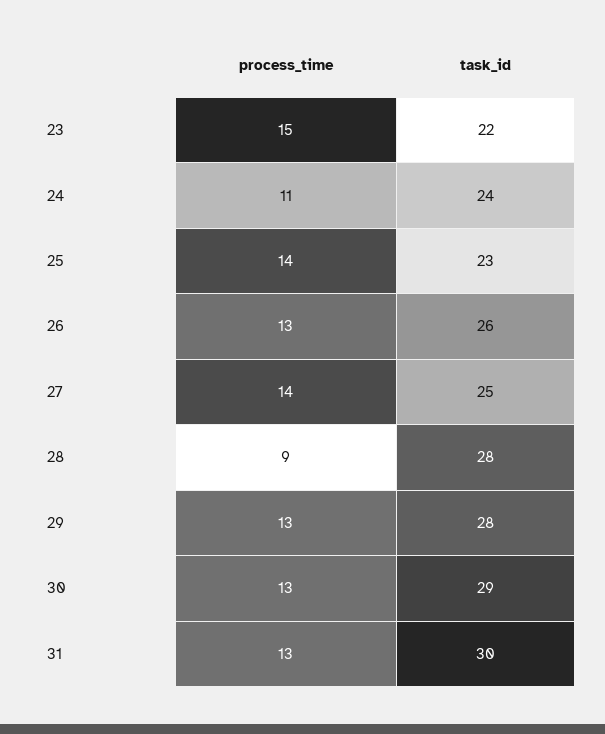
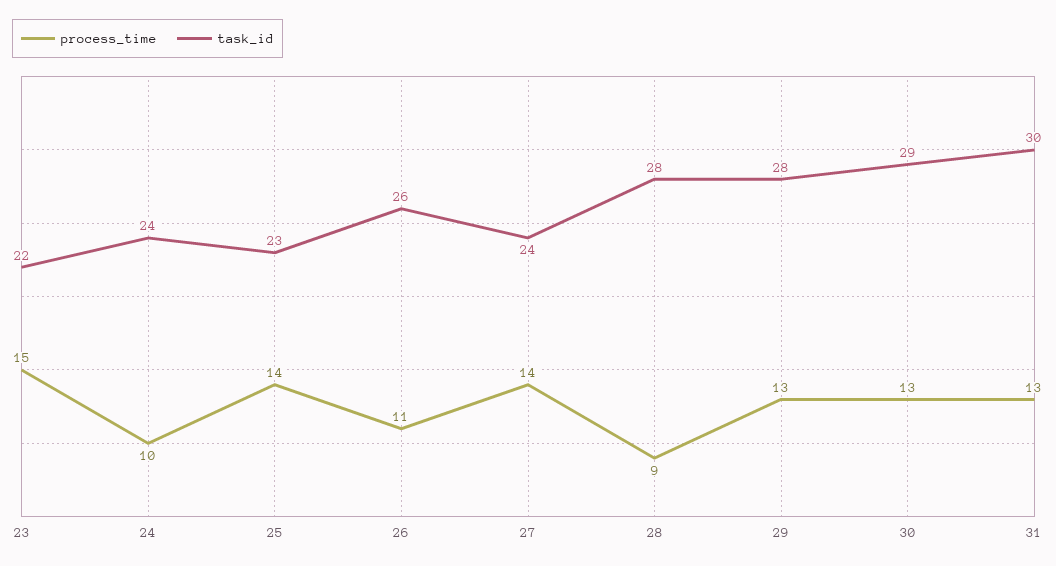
process_time, 24: 11 -> 10
process_time, 26: 13 -> 11
task_id, 27: 25 -> 24

